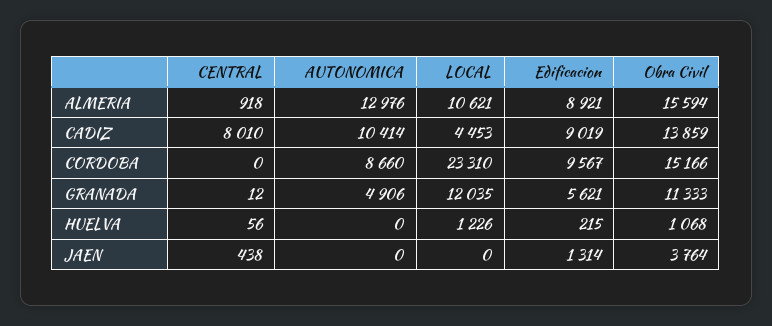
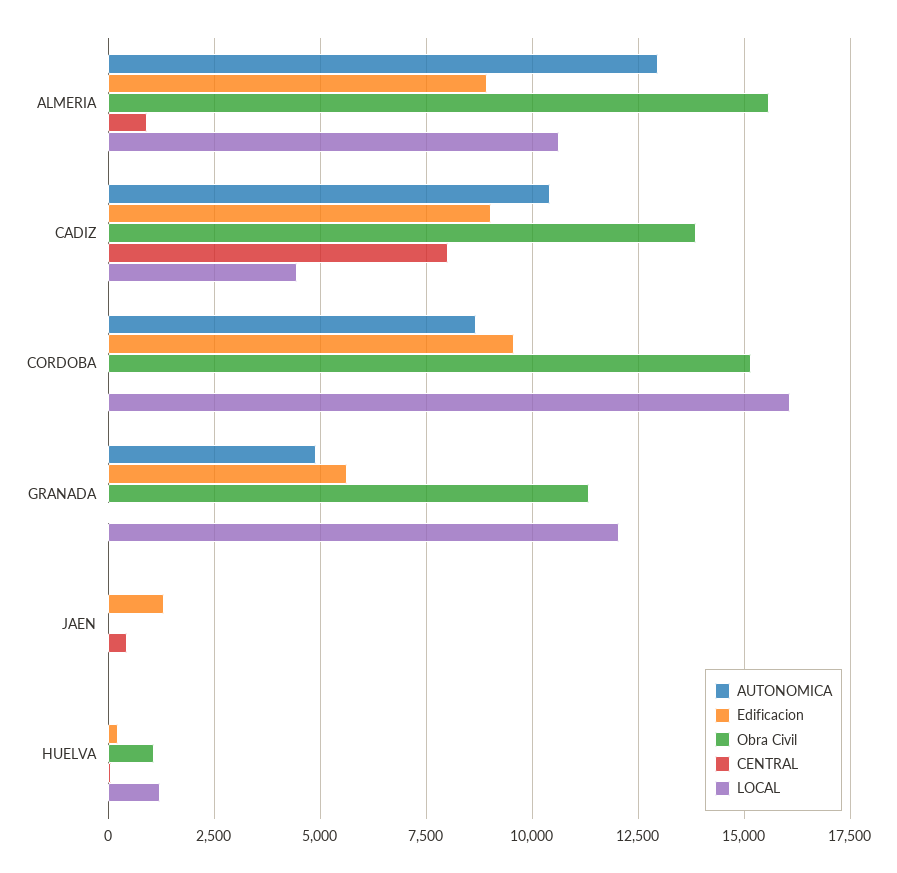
LOCAL, CORDOBA: 23310 -> 16000
Obra Civil, JAEN: 3764 -> 0

